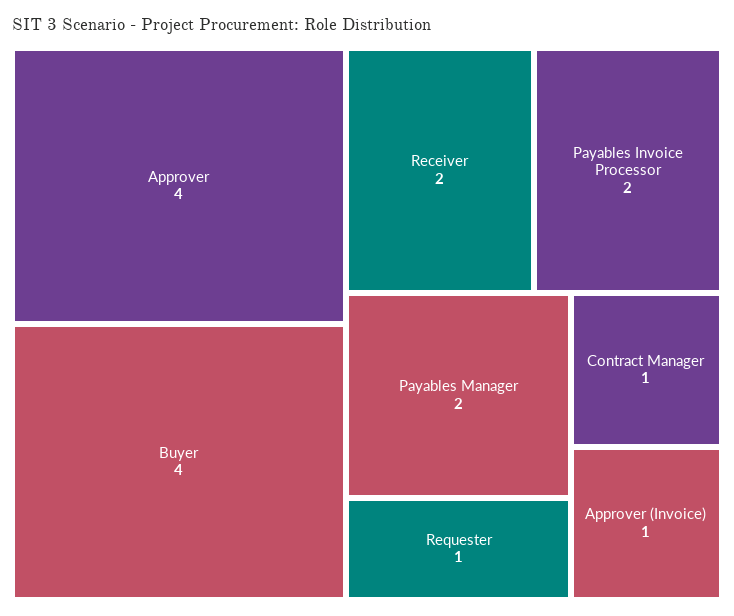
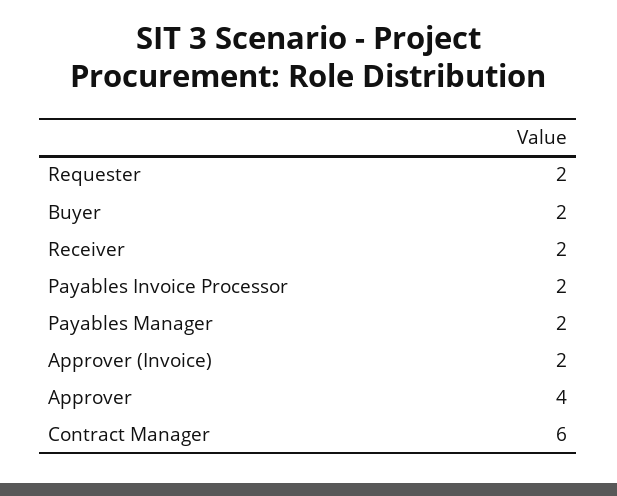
Buyer: 4 -> 2
Requester: 1 -> 2
Contract Manager: 1 -> 6
Approver (Invoice): 1 -> 2

